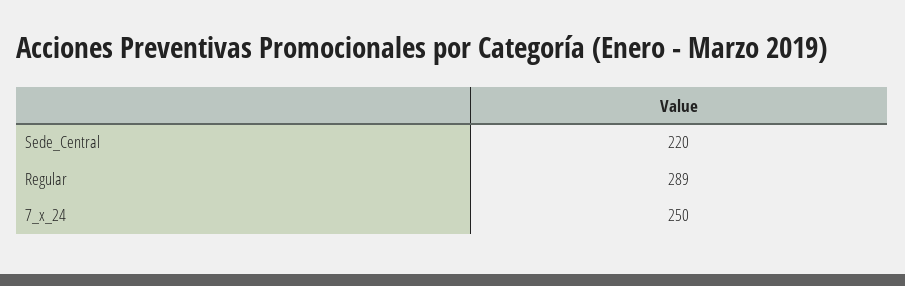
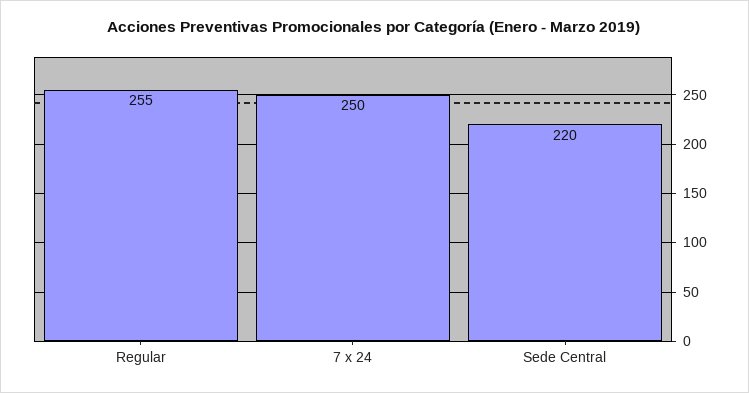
Regular: 289 -> 255

